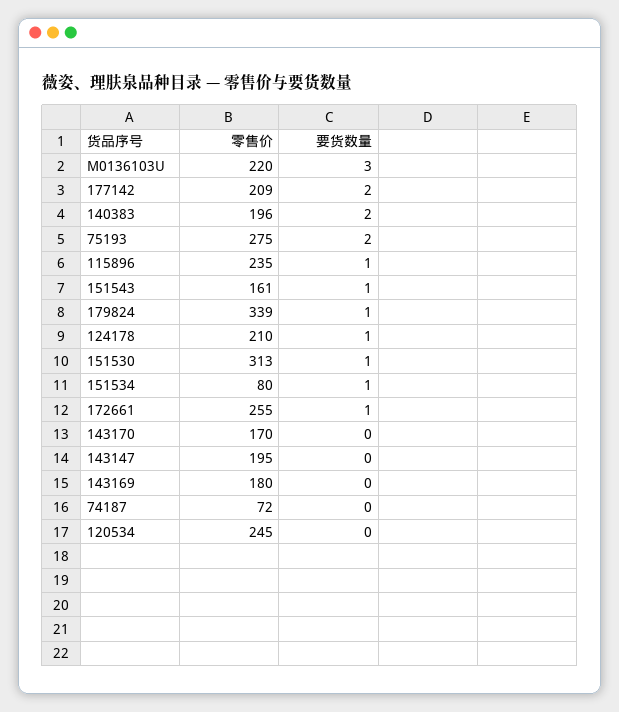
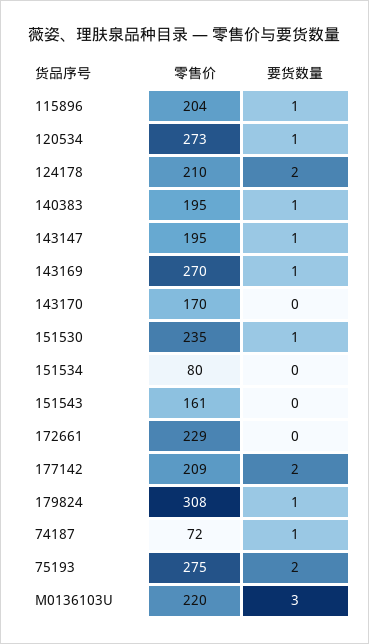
零售价, 140383: 196 -> 195
要货数量, 140383: 2 -> 1
零售价, 115896: 235 -> 204
要货数量, 151543: 1 -> 0
零售价, 179824: 339 -> 308
要货数量, 124178: 1 -> 2
零售价, 151530: 313 -> 235
要货数量, 151534: 1 -> 0
零售价, 172661: 255 -> 229
要货数量, 172661: 1 -> 0
要货数量, 143147: 0 -> 1
零售价, 143169: 180 -> 270
要货数量, 143169: 0 -> 1
要货数量, 74187: 0 -> 1
零售价, 120534: 245 -> 273
要货数量, 120534: 0 -> 1

